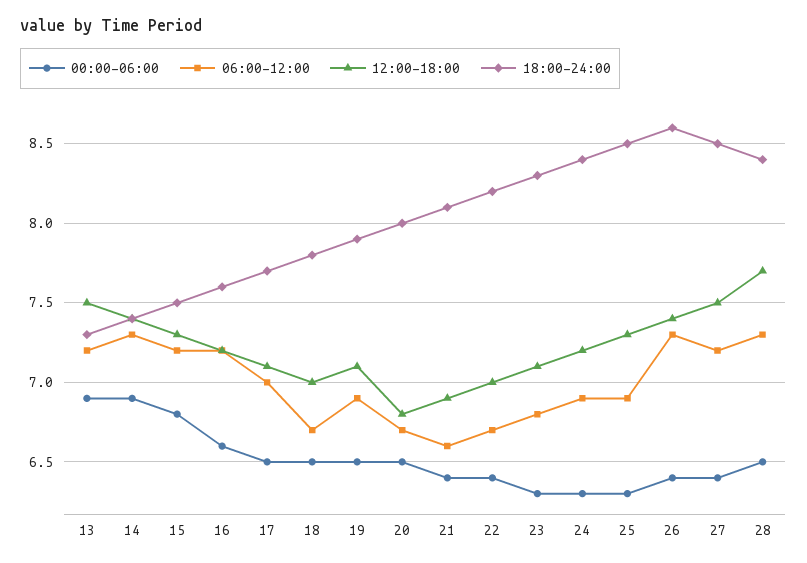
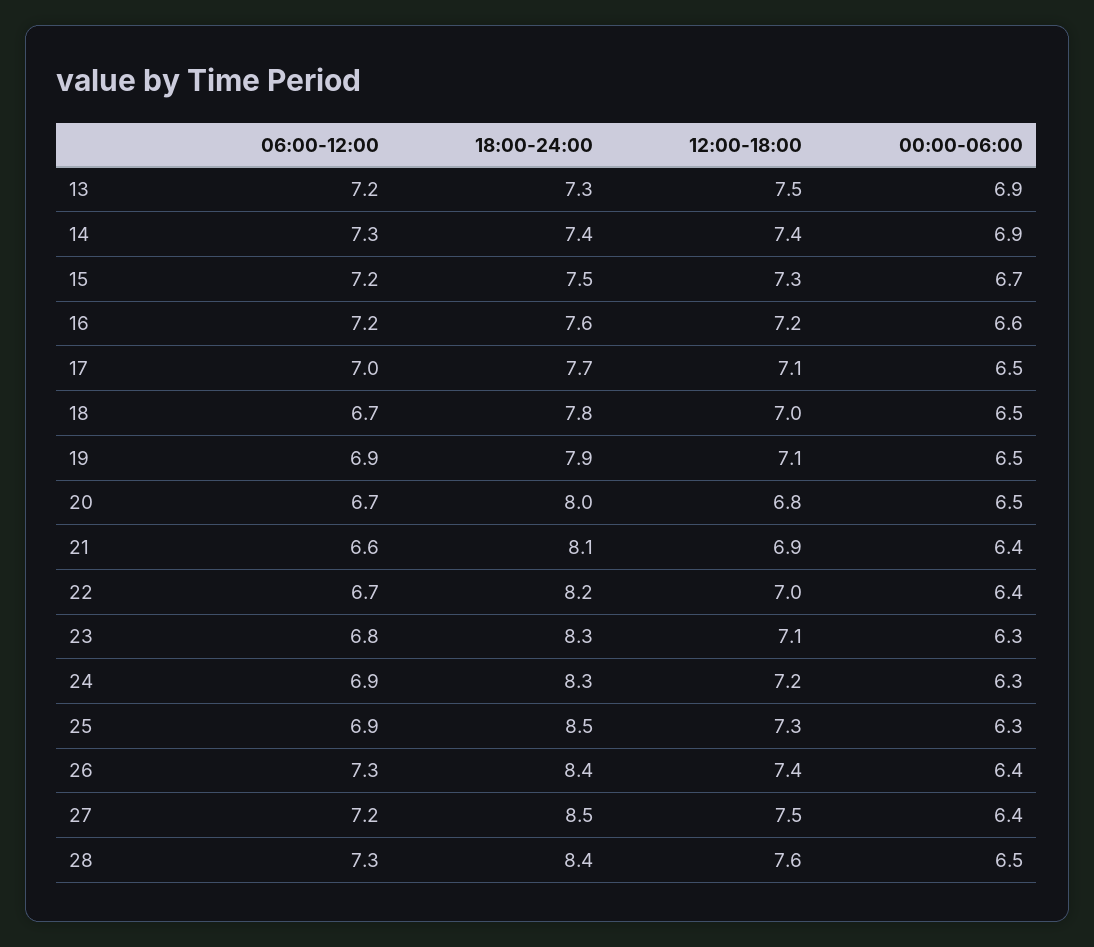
00:00-06:00, 15: 6.8 -> 6.7
18:00-24:00, 24: 8.4 -> 8.3
18:00-24:00, 26: 8.6 -> 8.4
12:00-18:00, 28: 7.7 -> 7.6

